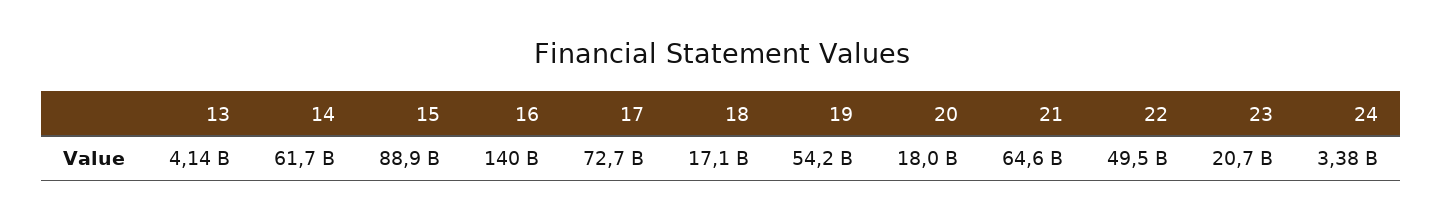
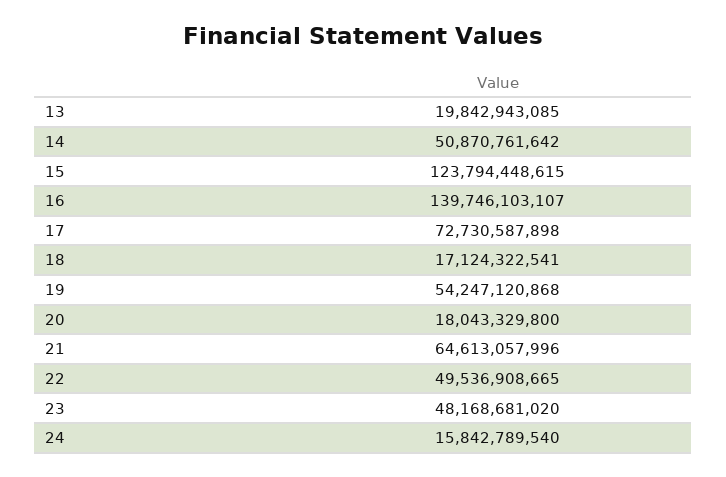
13: 4140000000 -> 19842943085
14: 61700000000 -> 50870761642
15: 88900000000 -> 123794448615
23: 20700000000 -> 48168681020
24: 3380000000 -> 15842789540

